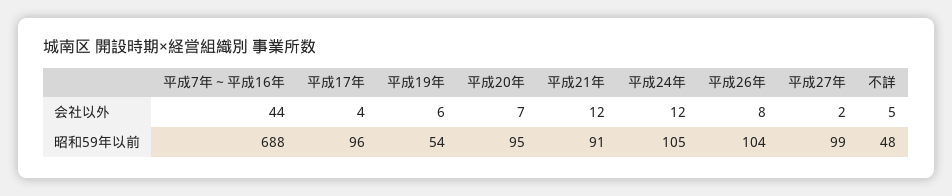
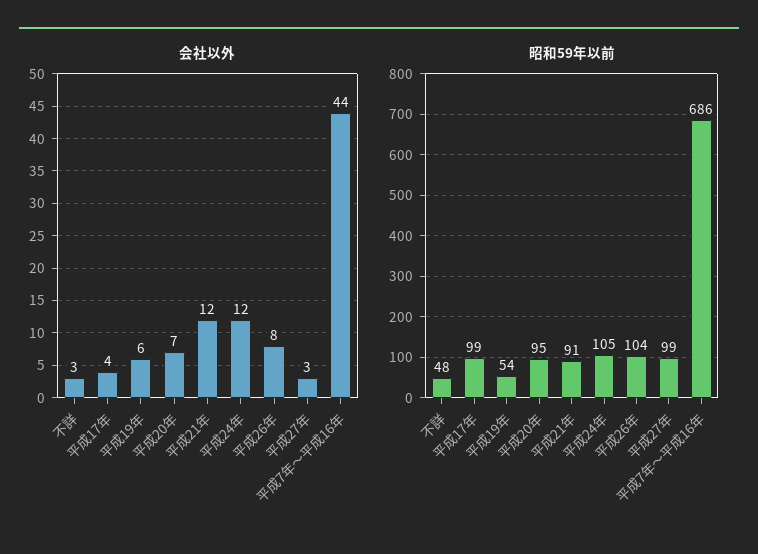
会社以外, 平成27年: 2 -> 3
会社以外, 不詳: 5 -> 3
昭和59年以前, 平成7年～平成16年: 688 -> 686
昭和59年以前, 平成17年: 96 -> 99

